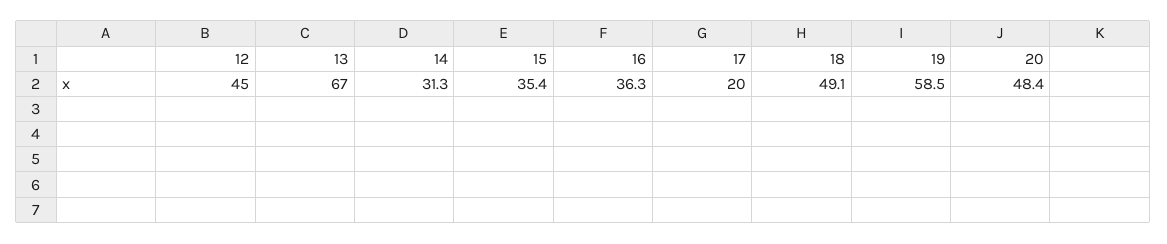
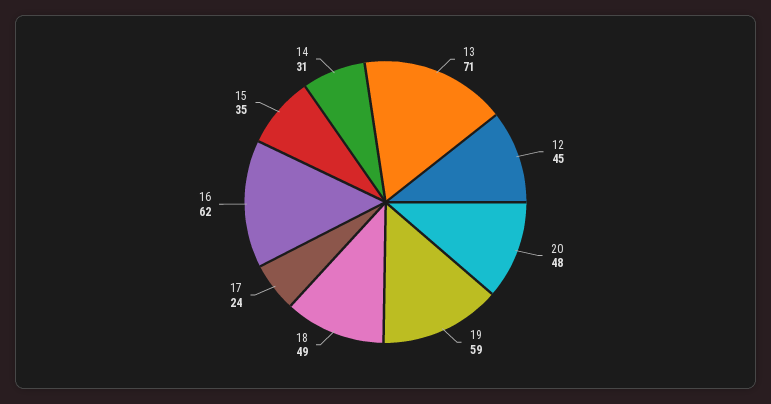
13: 67 -> 71
16: 36.3 -> 62
17: 20 -> 24

